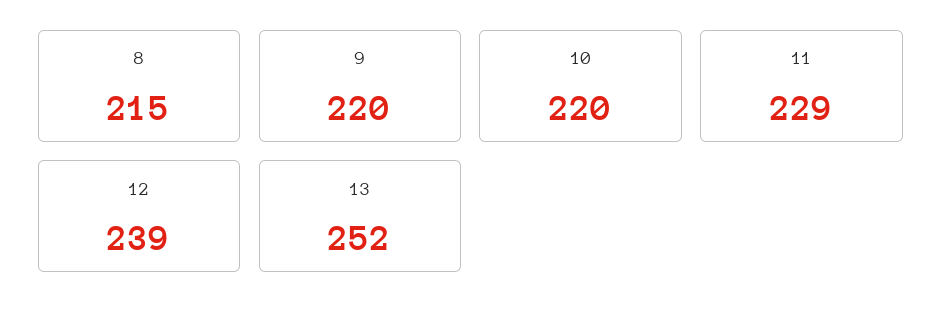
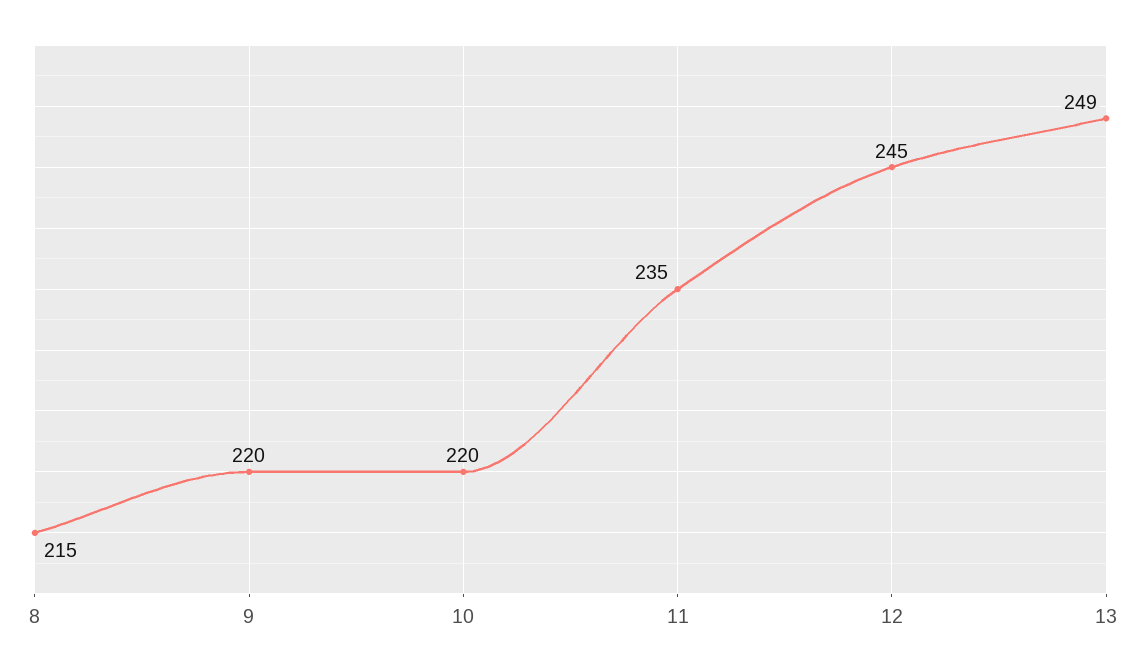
11: 229 -> 235
12: 239 -> 245
13: 252 -> 249

